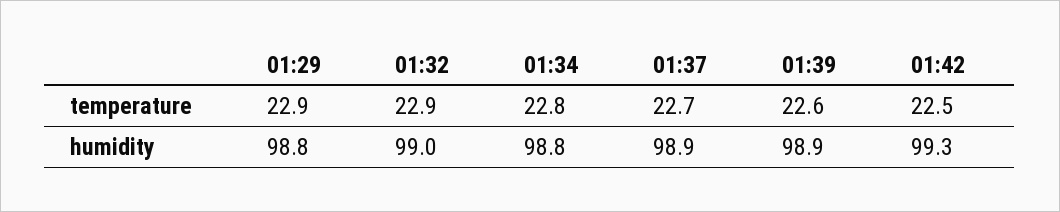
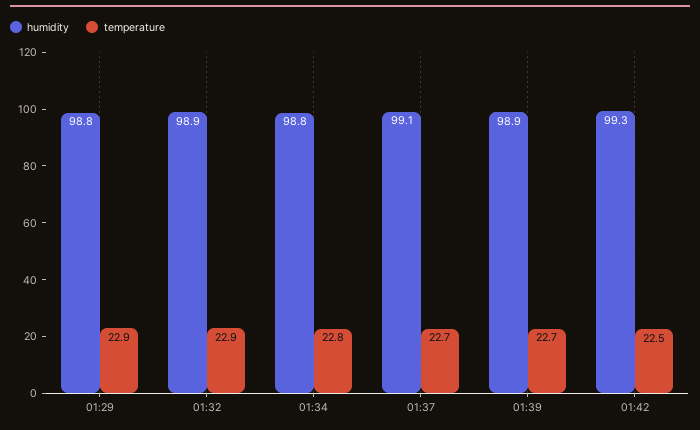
temperature, 01:39: 22.6 -> 22.7
humidity, 01:32: 99 -> 98.9
humidity, 01:37: 98.9 -> 99.1

